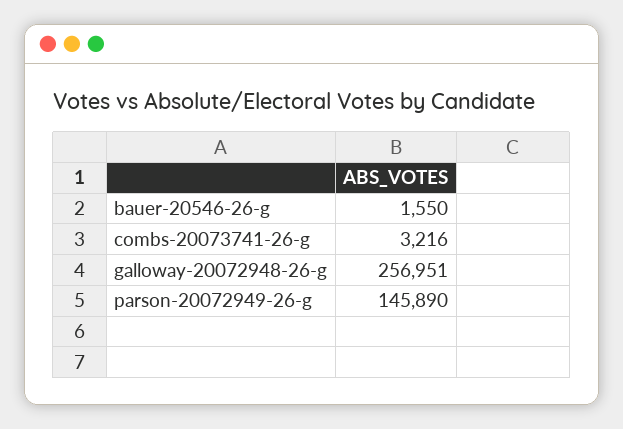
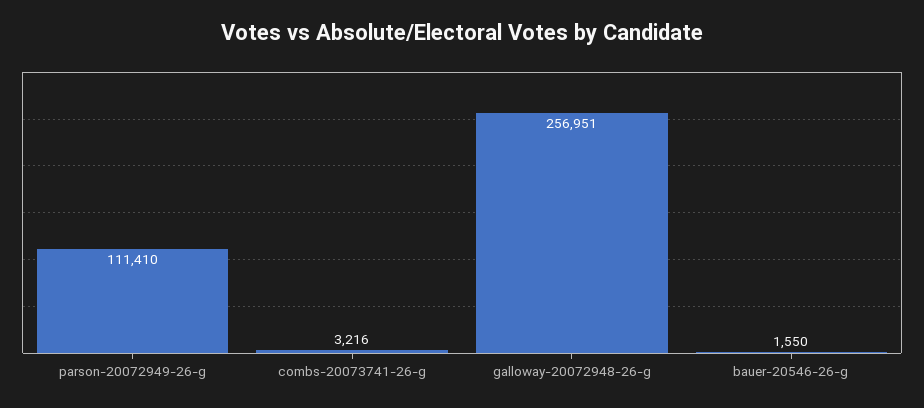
parson-20072949-26-g: 145890 -> 111410

